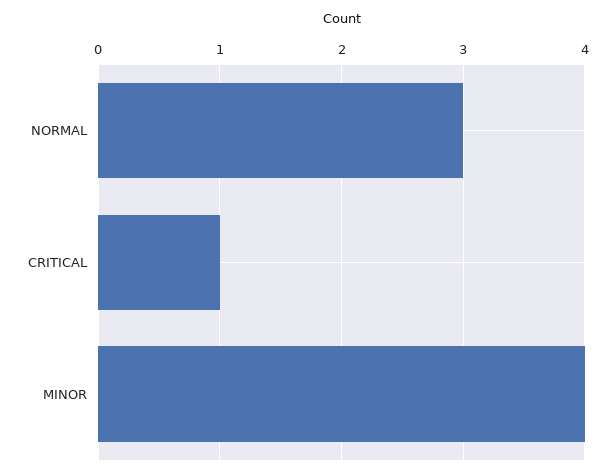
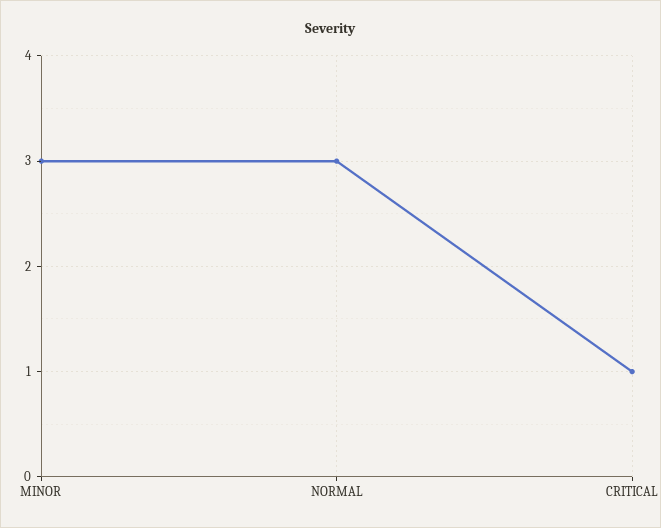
MINOR: 4 -> 3

